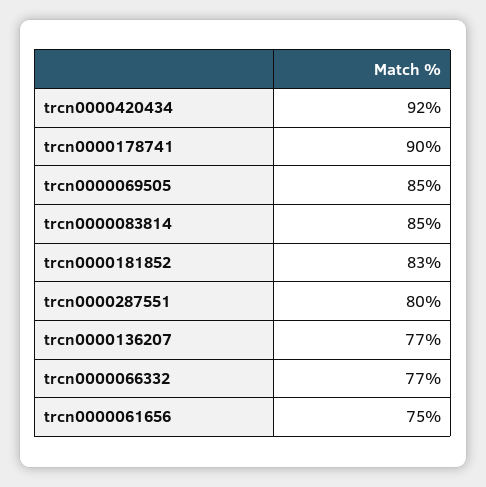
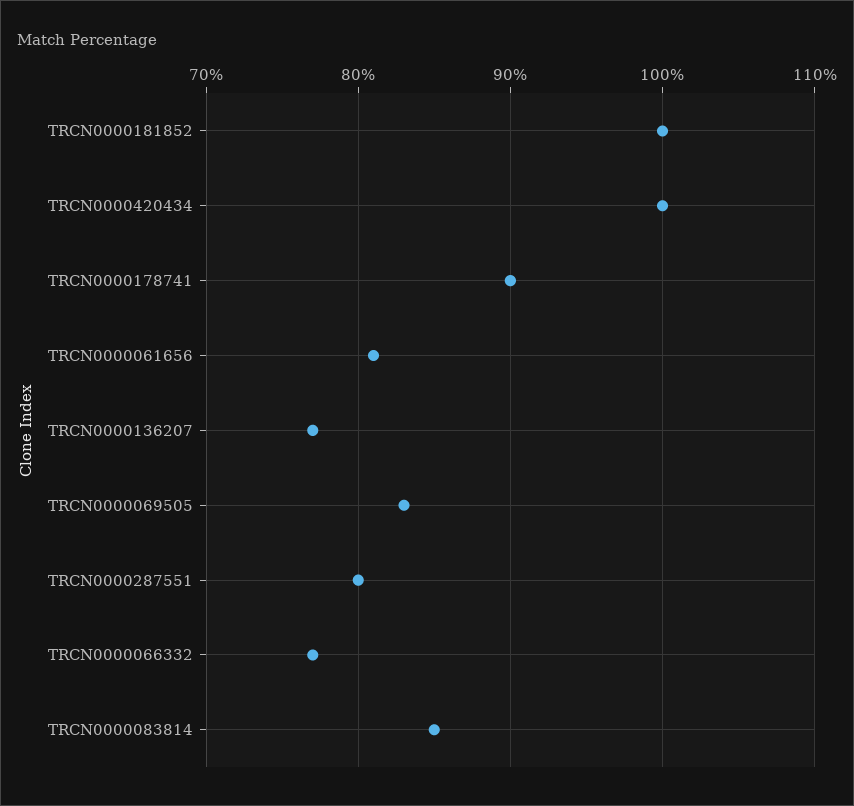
trcn0000420434: 92 -> 100
trcn0000069505: 85 -> 83
trcn0000181852: 83 -> 100
trcn0000061656: 75 -> 81

